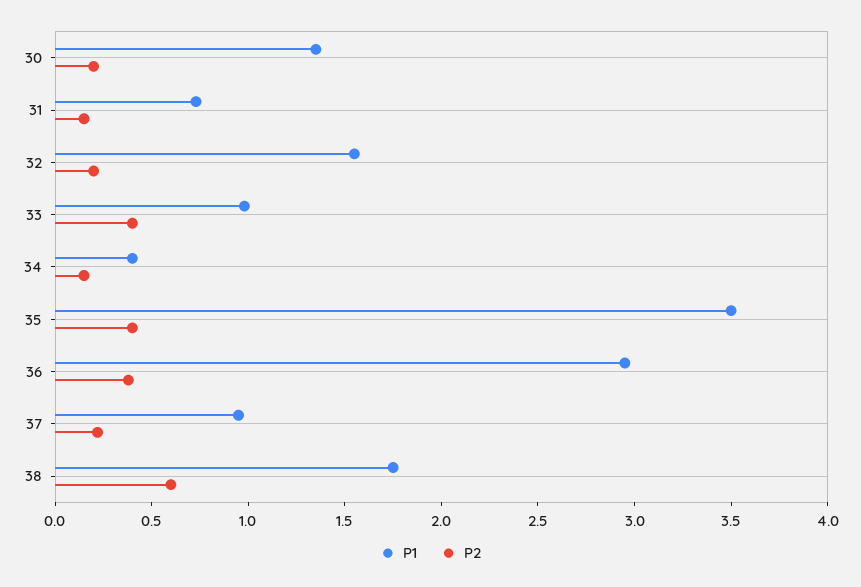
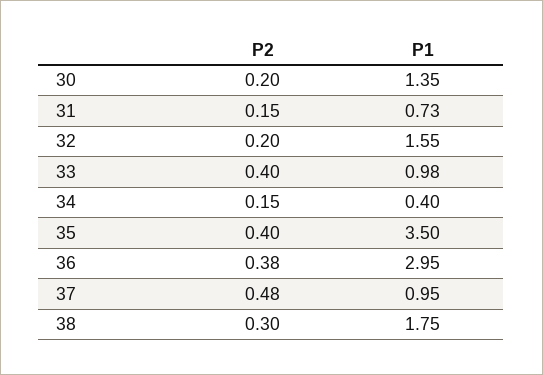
P2, 37: 0.2 -> 0.48
P2, 38: 0.6 -> 0.3

